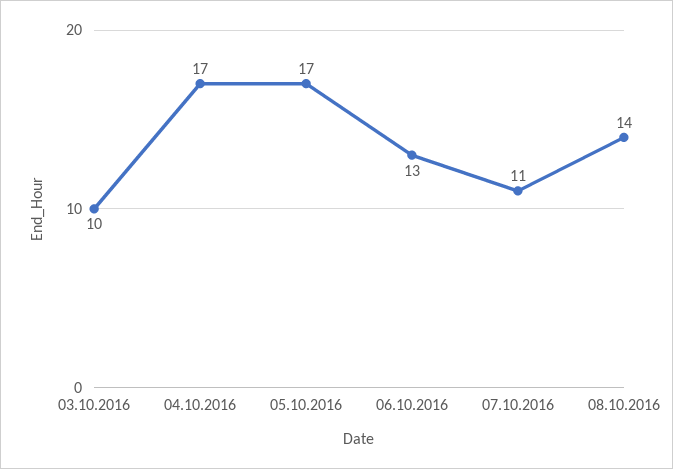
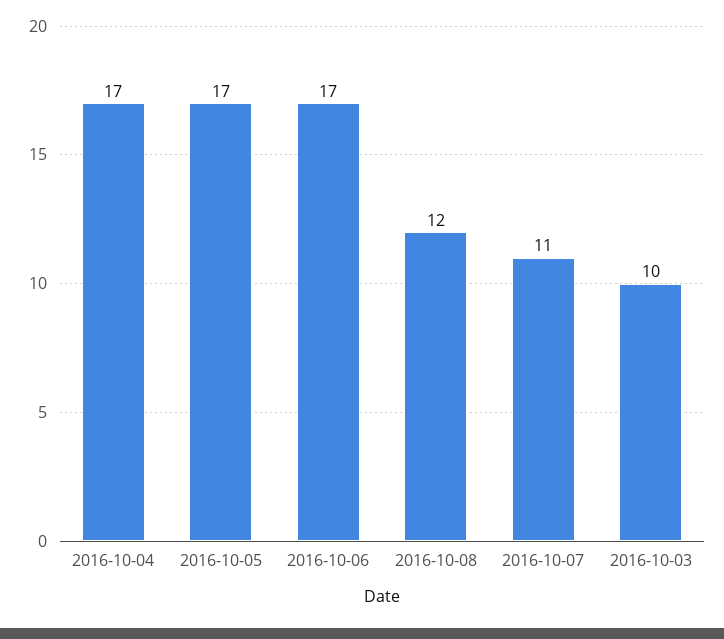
06.10.2016: 13 -> 17
08.10.2016: 14 -> 12

